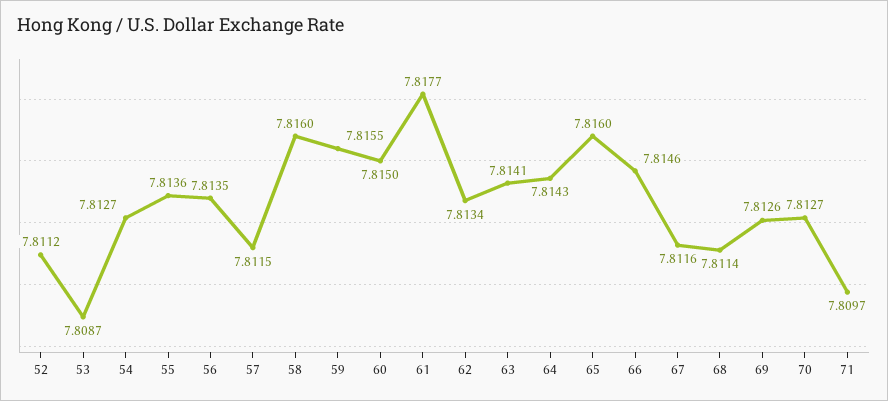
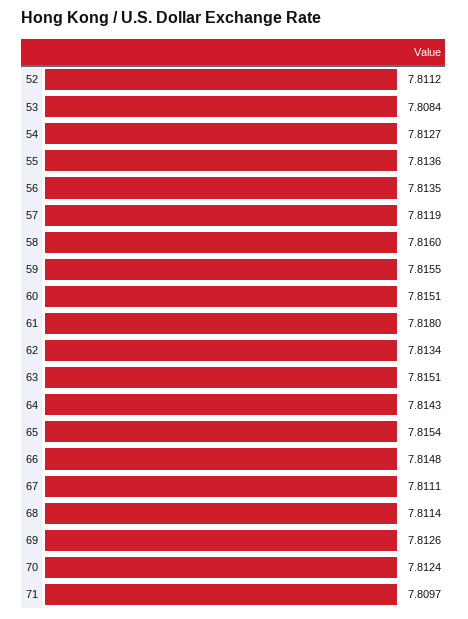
53: 7.8087 -> 7.8084
57: 7.8115 -> 7.8119
60: 7.815 -> 7.8151
61: 7.8177 -> 7.818
63: 7.8141 -> 7.8151
65: 7.816 -> 7.8154
66: 7.8146 -> 7.8148
67: 7.8116 -> 7.8111
70: 7.8127 -> 7.8124

